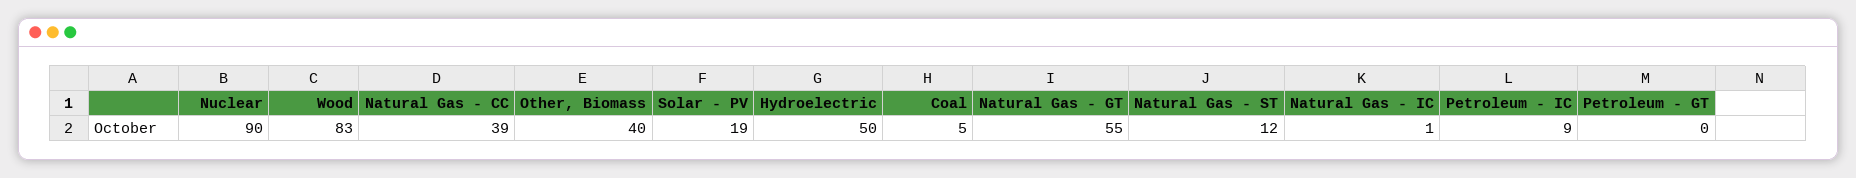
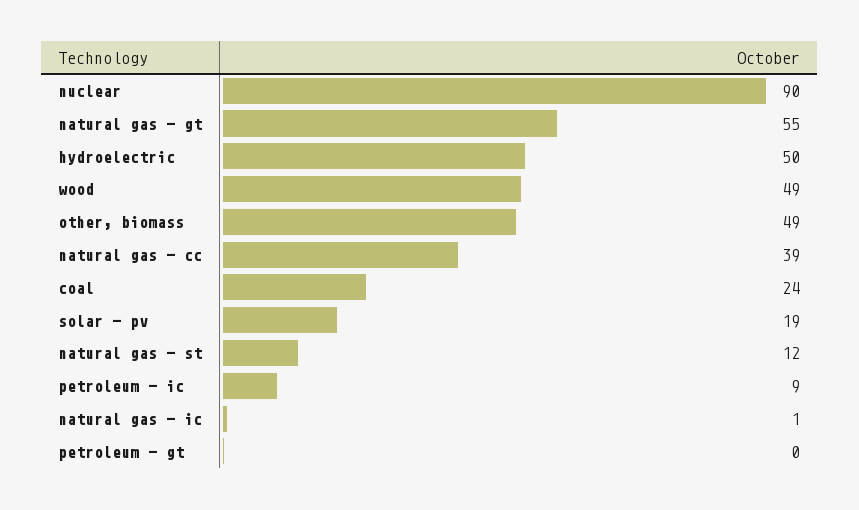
Wood: 83 -> 49
Other, Biomass: 40 -> 49
Coal: 5 -> 24

